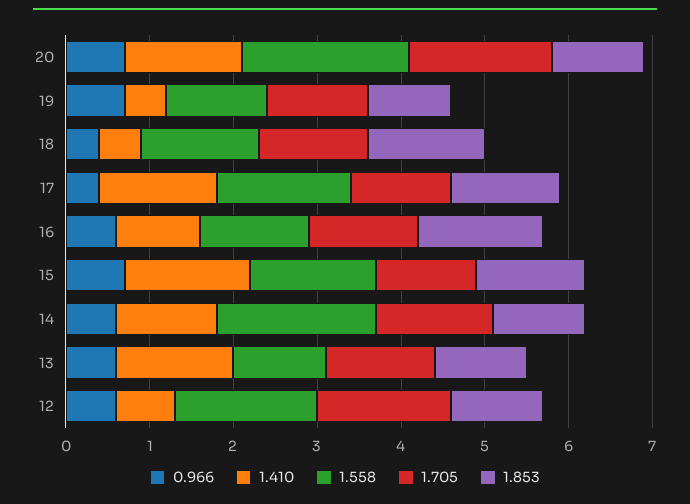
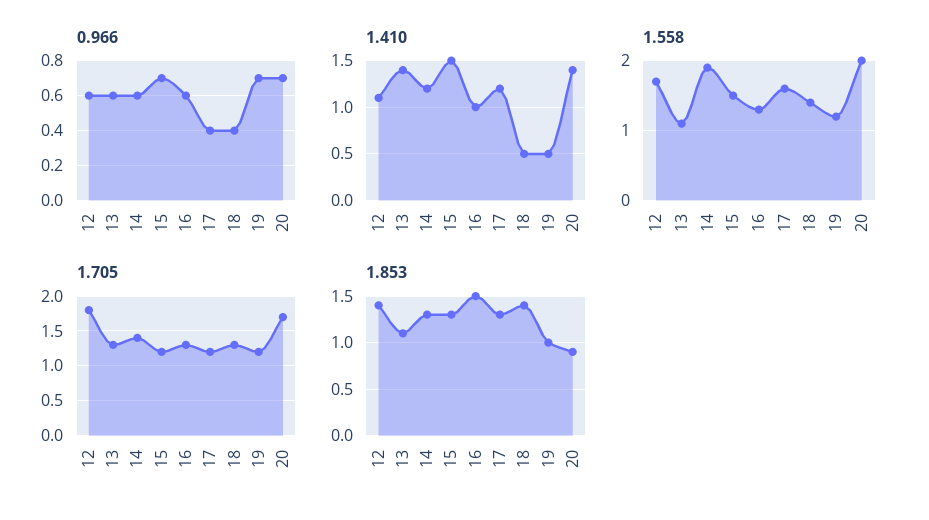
1.853, 20: 1.1 -> 0.9
1.410, 17: 1.4 -> 1.2
1.853, 14: 1.1 -> 1.3
1.410, 12: 0.7 -> 1.1
1.705, 12: 1.6 -> 1.8
1.853, 12: 1.1 -> 1.4

